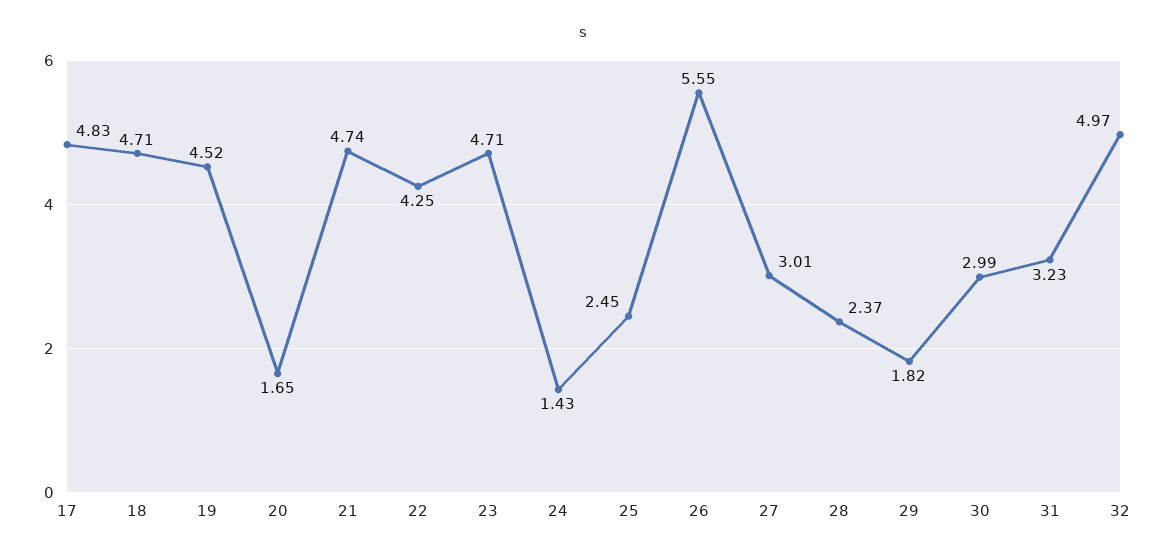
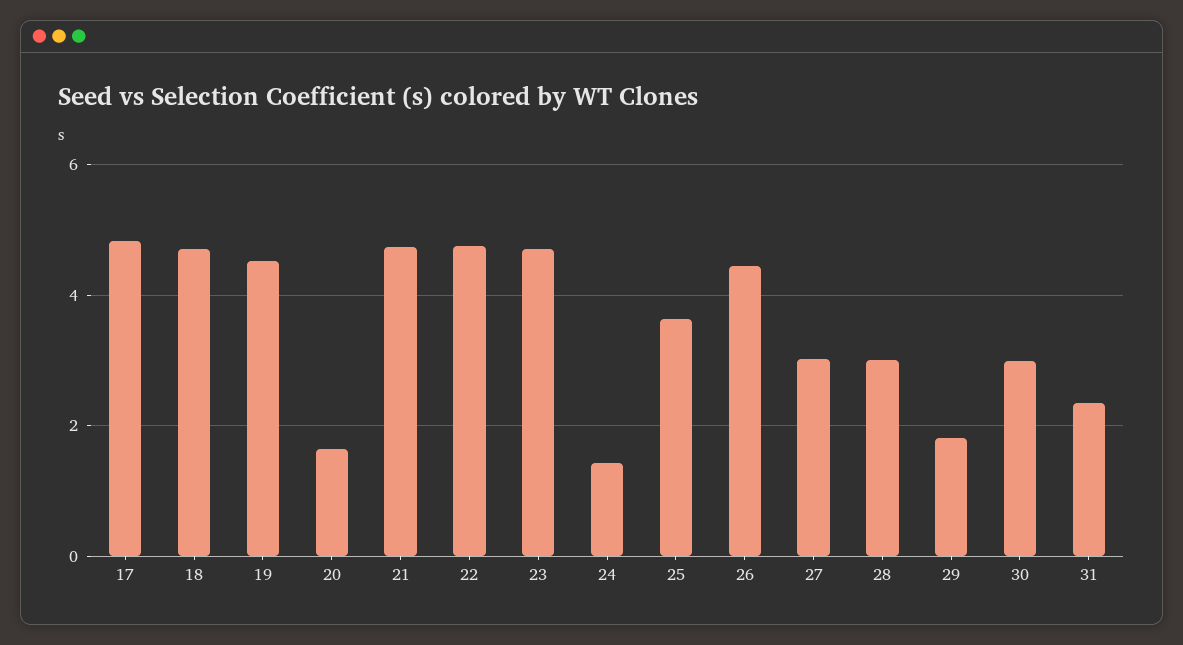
22: 4.25 -> 4.8
25: 2.45 -> 3.6
26: 5.55 -> 4.4
28: 2.37 -> 3
31: 3.23 -> 2.4
32: 4.97 -> none

